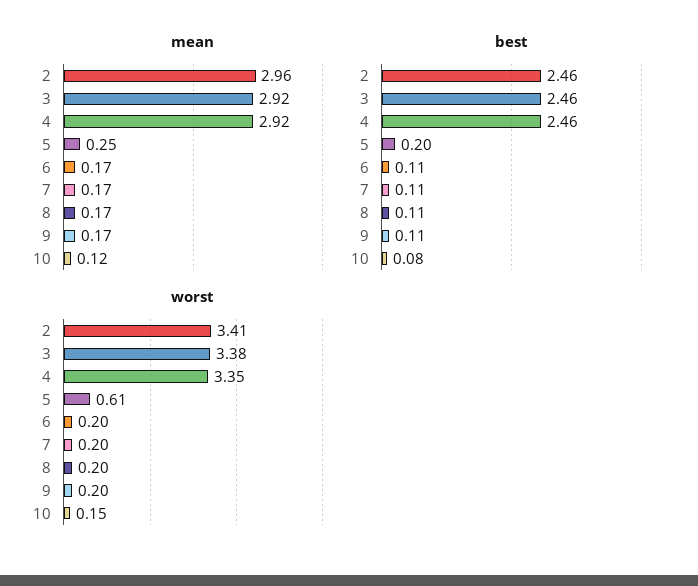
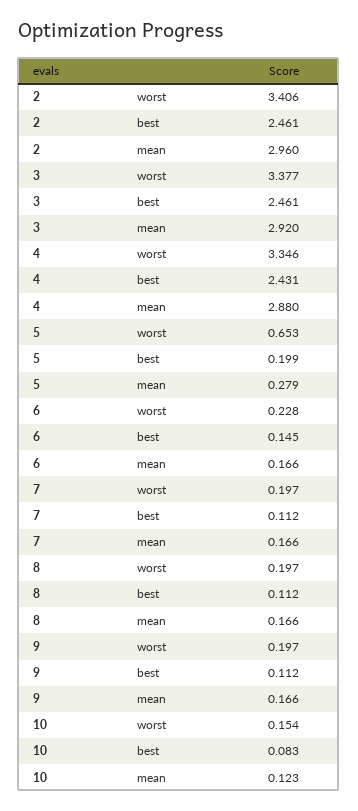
mean, 4: 2.92 -> 2.88
mean, 5: 0.25 -> 0.279
best, 4: 2.46 -> 2.431
best, 6: 0.11 -> 0.145
worst, 5: 0.61 -> 0.653
worst, 6: 0.2 -> 0.228

